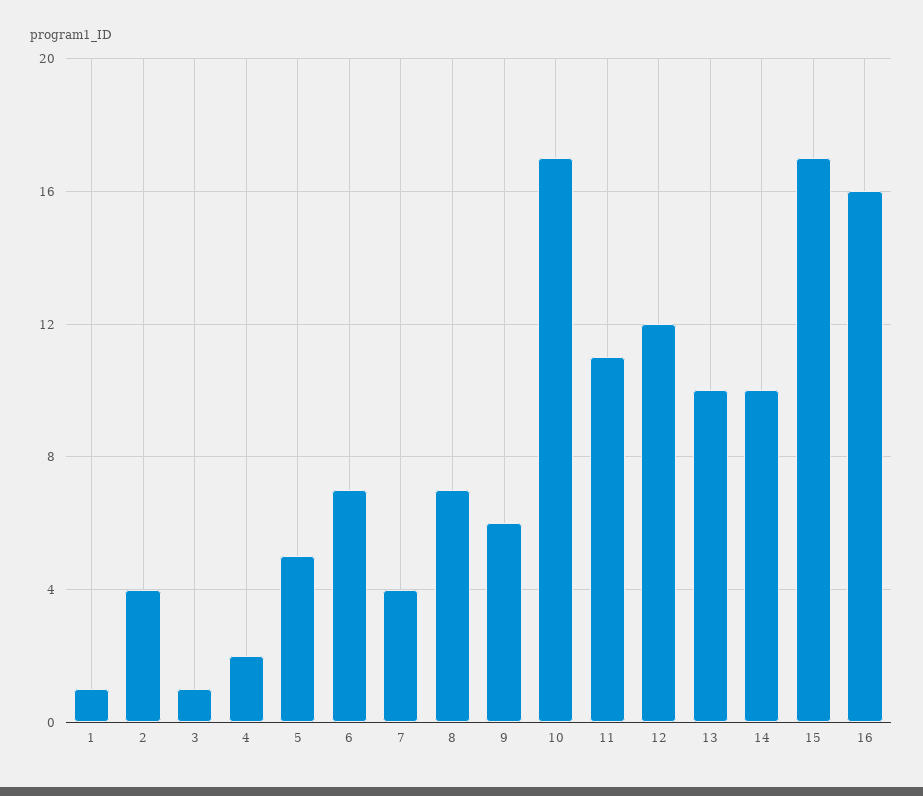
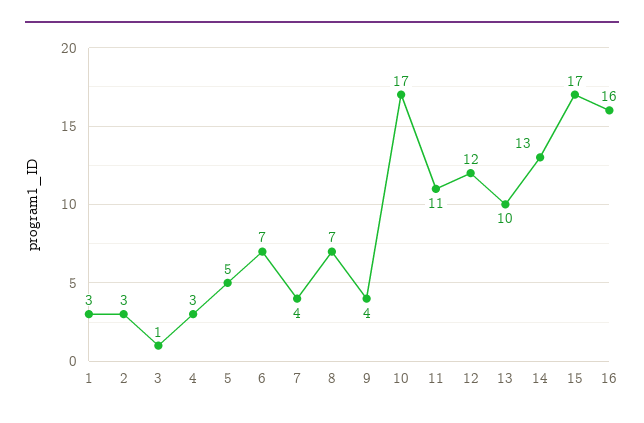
1: 1 -> 3
2: 4 -> 3
4: 2 -> 3
9: 6 -> 4
14: 10 -> 13

